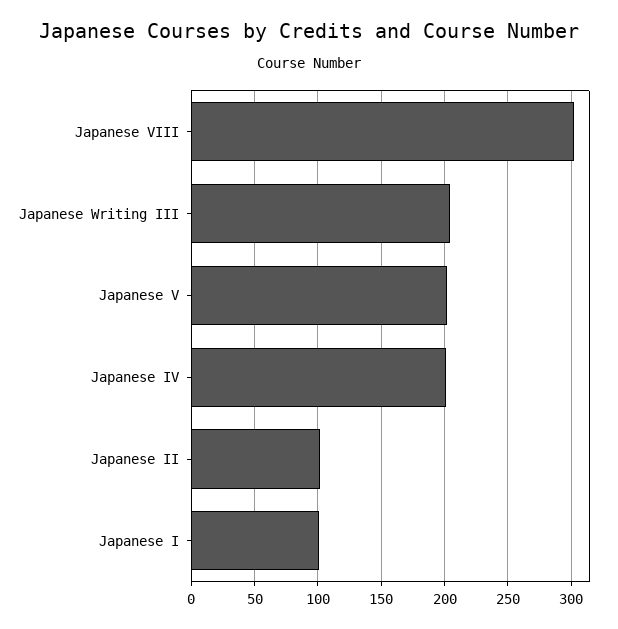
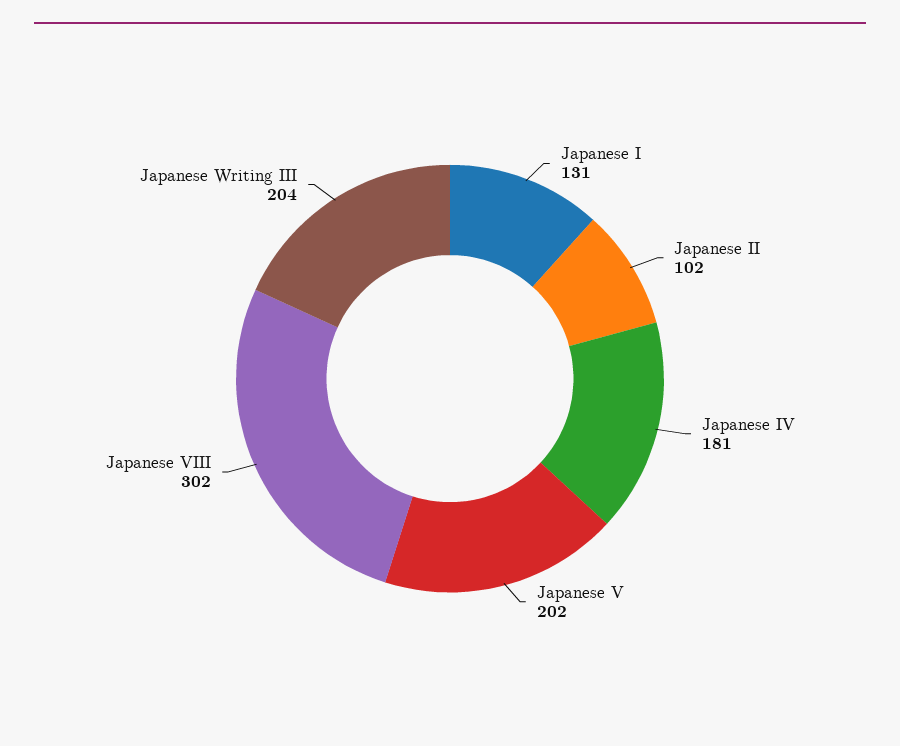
Japanese IV: 200 -> 181
Japanese I: 100 -> 131

